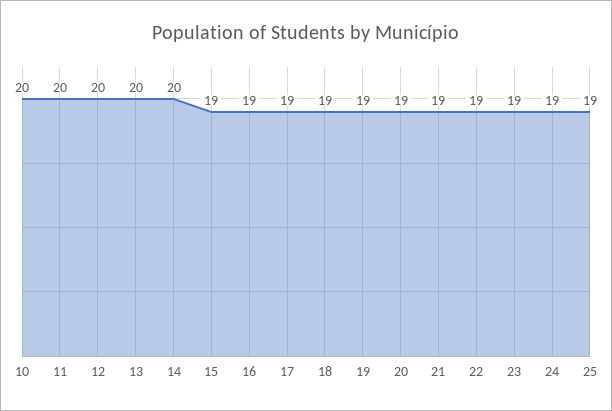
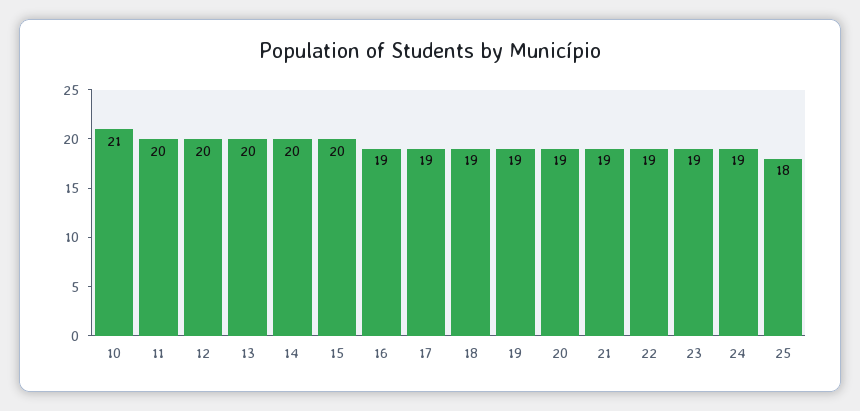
10: 20 -> 21
15: 19 -> 20
25: 19 -> 18

